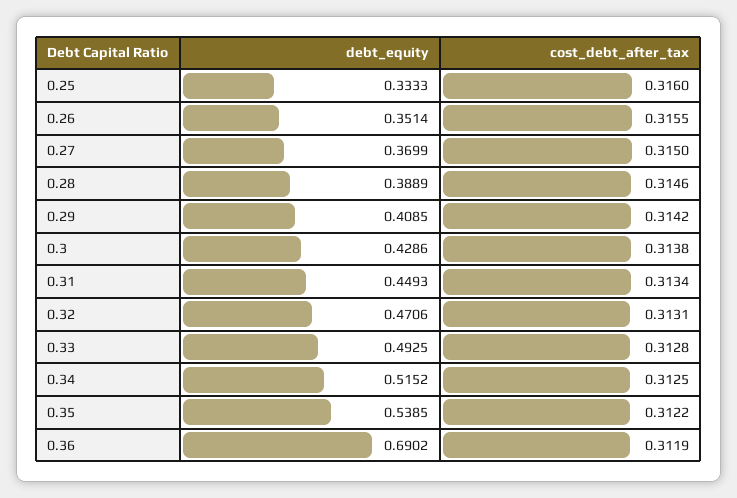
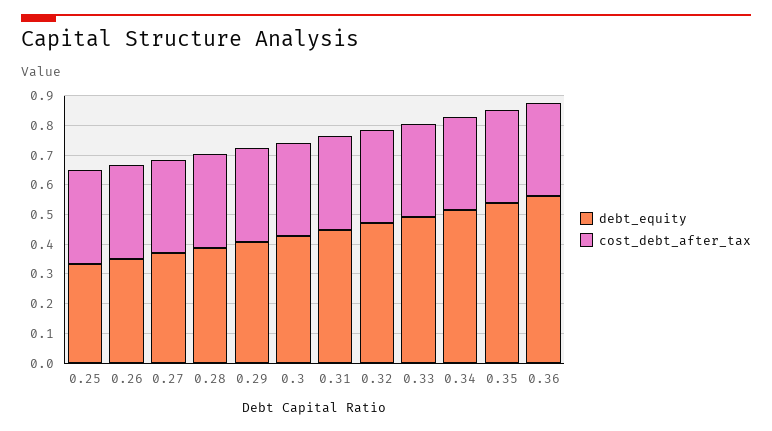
debt_equity, 0.36: 0.6902 -> 0.55

